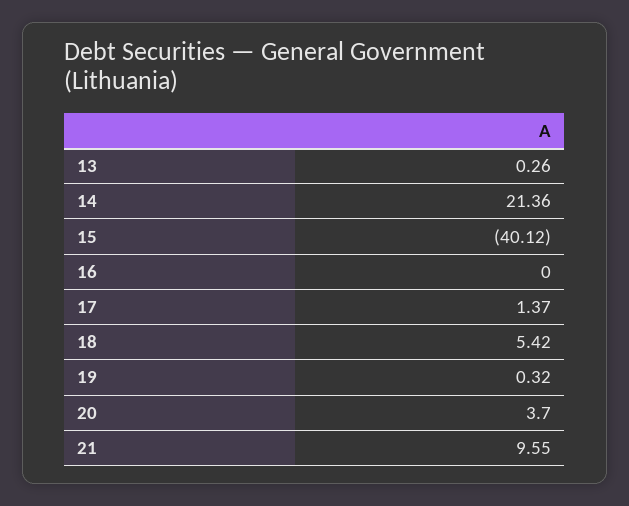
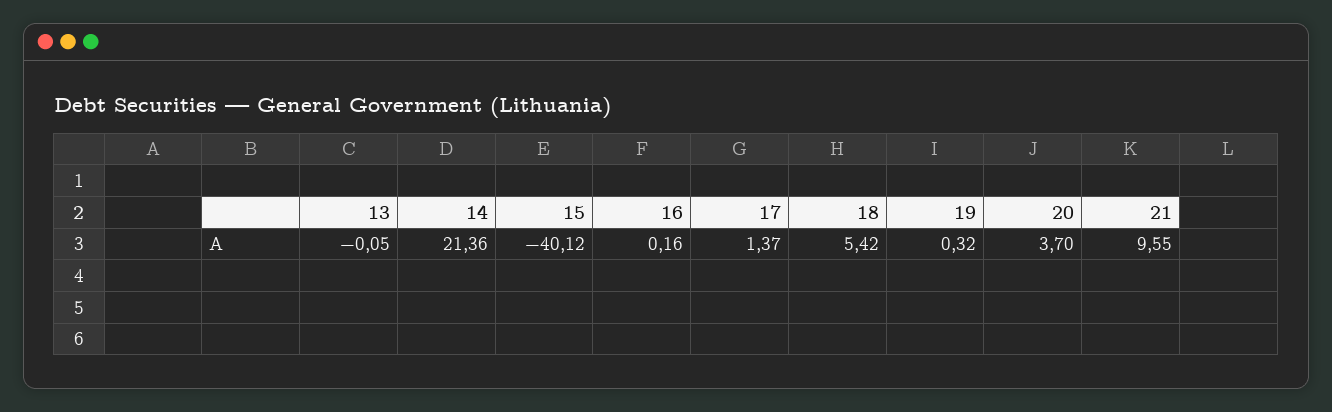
13: 0.26 -> -0.05
16: 0 -> 0.16

